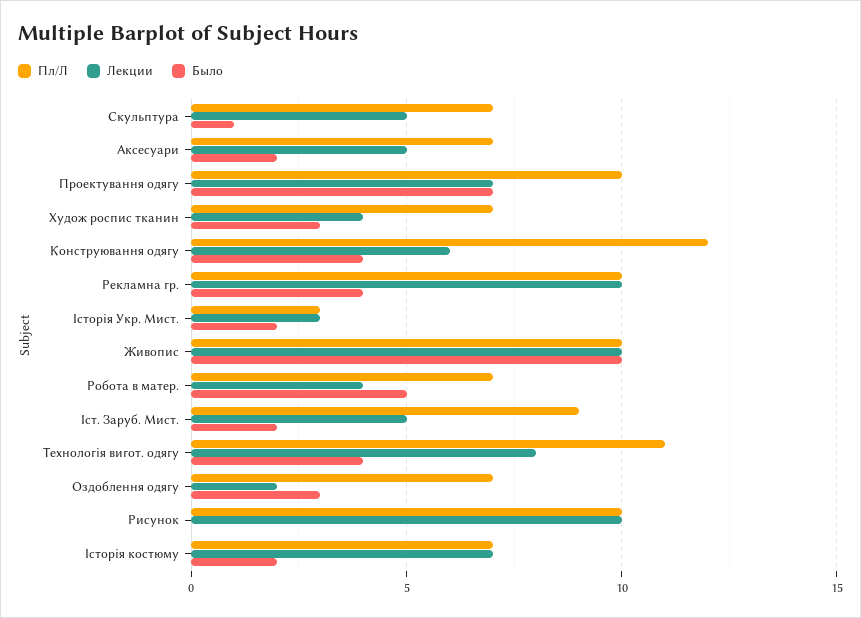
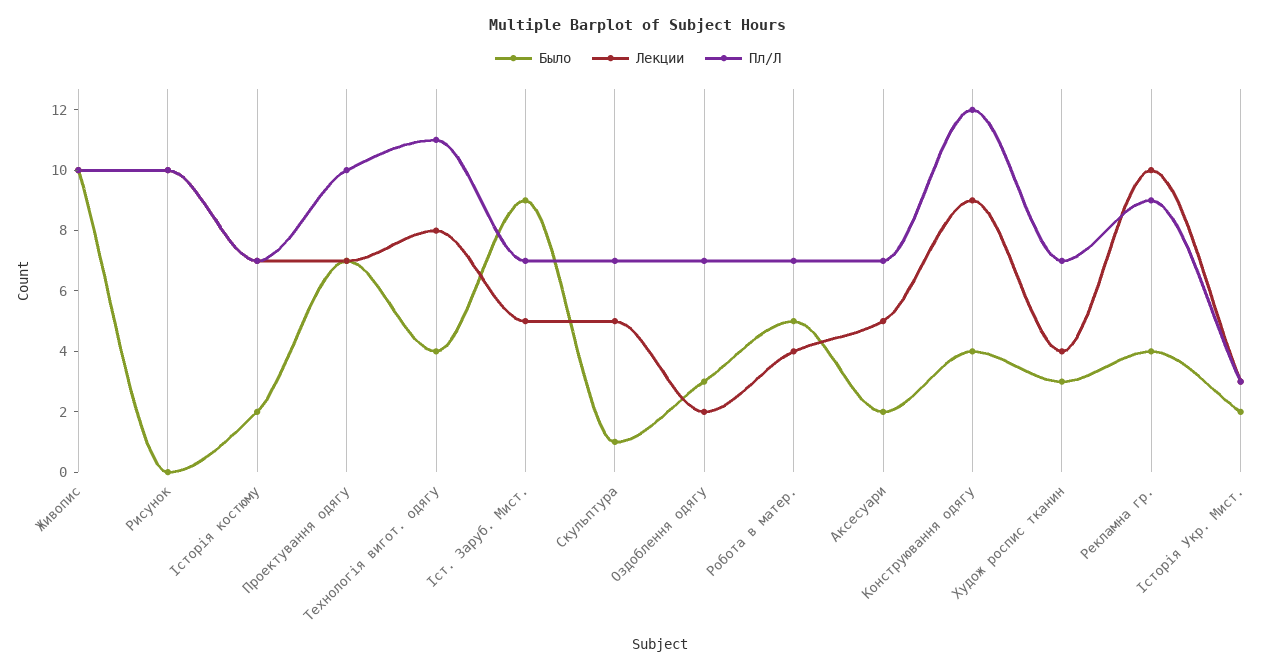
Лекции, Конструювання одягу: 6 -> 9
Пл/Л, Рекламна гр.: 10 -> 9
Пл/Л, Іст. Заруб. Мист.: 9 -> 7
Было, Іст. Заруб. Мист.: 2 -> 9

